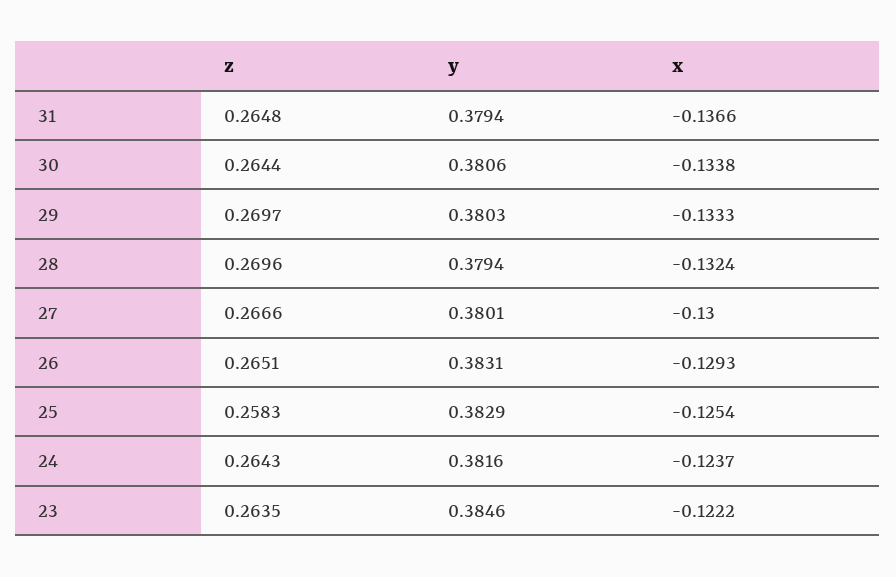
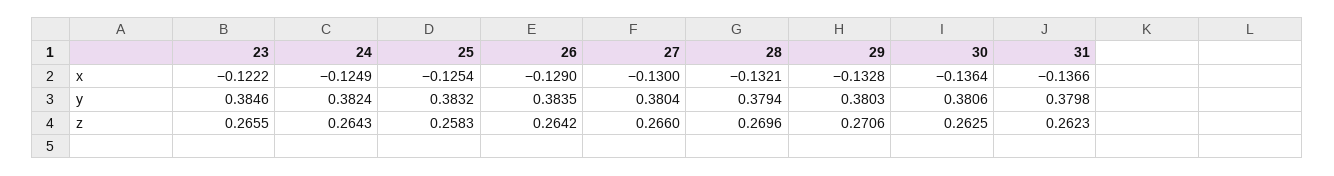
z, 31: 0.2648 -> 0.2623
y, 31: 0.3794 -> 0.3798
z, 30: 0.2644 -> 0.2625
x, 30: -0.1338 -> -0.1364
z, 29: 0.2697 -> 0.2706
x, 29: -0.1333 -> -0.1328
x, 28: -0.1324 -> -0.1321
z, 27: 0.2666 -> 0.266
y, 27: 0.3801 -> 0.3804
z, 26: 0.2651 -> 0.2642
y, 26: 0.3831 -> 0.3835
x, 26: -0.1293 -> -0.129
y, 25: 0.3829 -> 0.3832
y, 24: 0.3816 -> 0.3824
x, 24: -0.1237 -> -0.1249
z, 23: 0.2635 -> 0.2655

